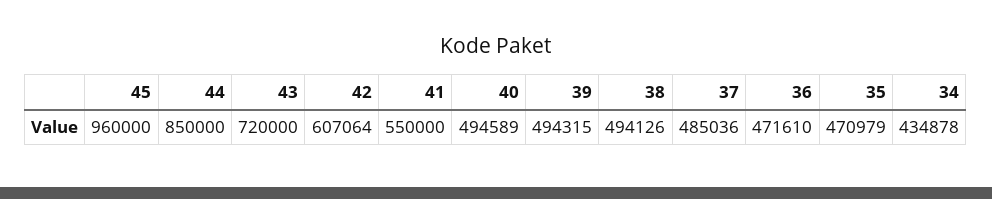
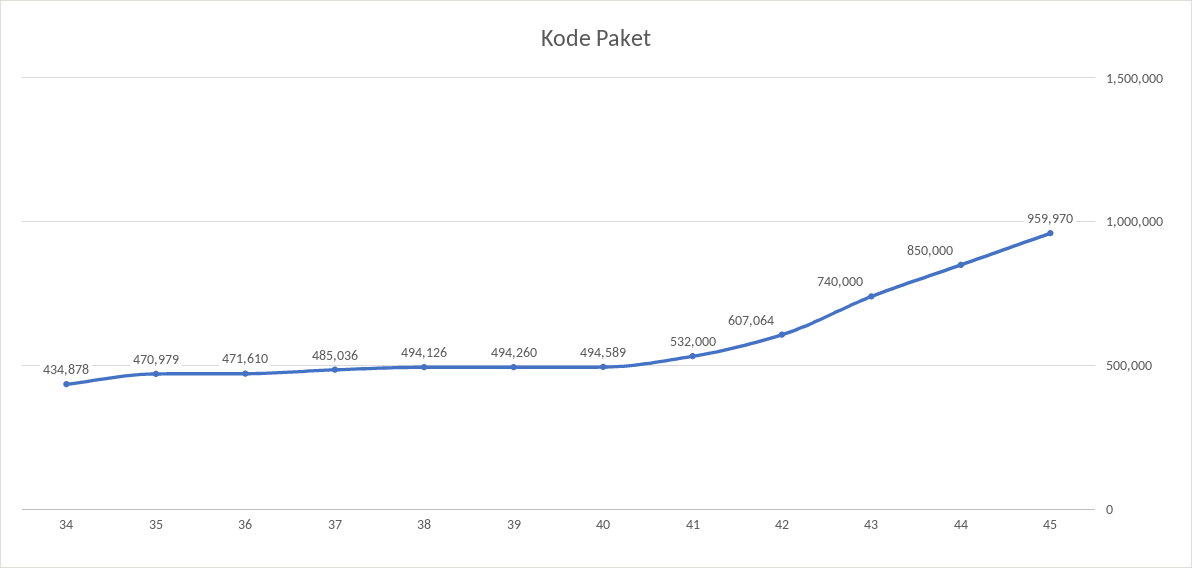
45: 960000 -> 959970
43: 720000 -> 740000
41: 550000 -> 532000
39: 494315 -> 494260

